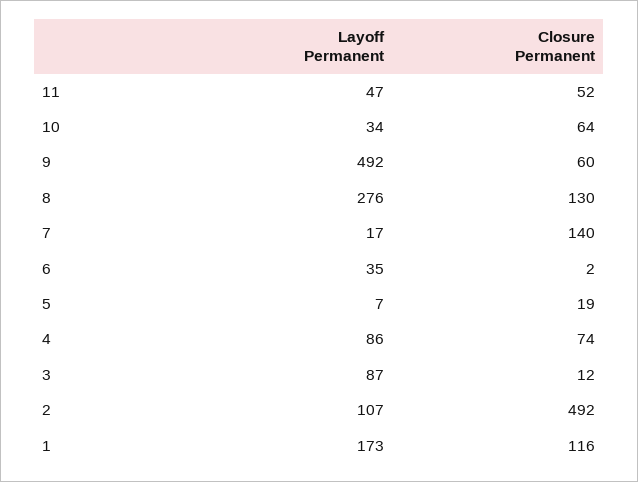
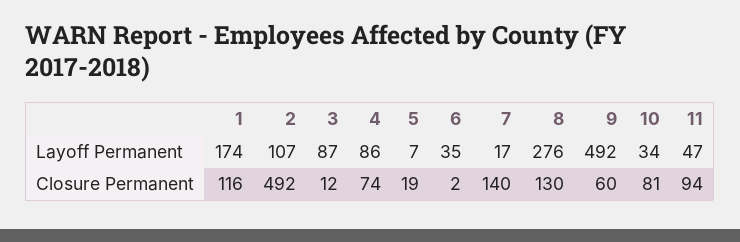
Closure Permanent, 11: 52 -> 94
Closure Permanent, 10: 64 -> 81
Layoff Permanent, 1: 173 -> 174

